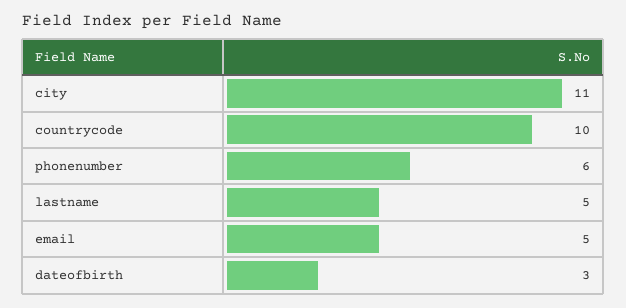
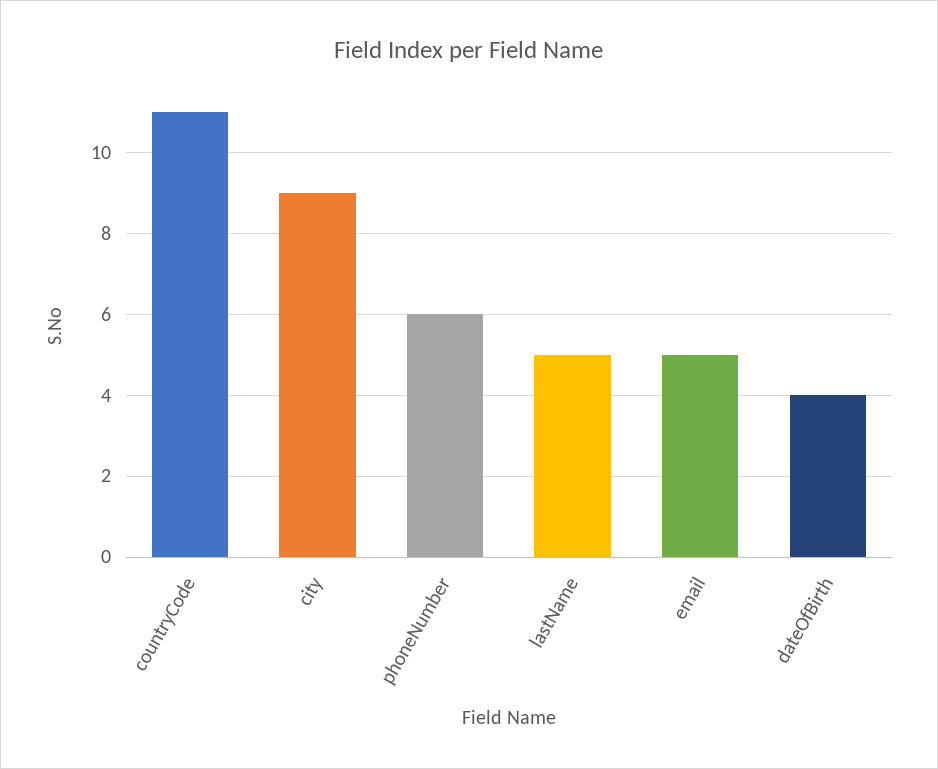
city: 11 -> 9
countrycode: 10 -> 11
dateofbirth: 3 -> 4

